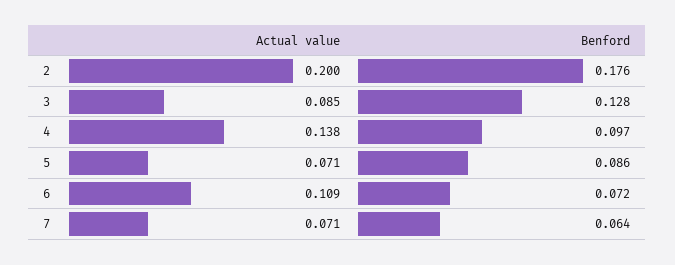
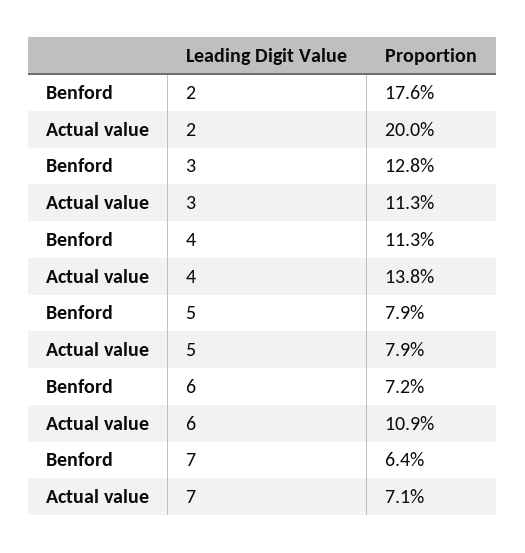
Actual value, 3: 0.085 -> 0.113
Benford, 4: 0.097 -> 0.113
Actual value, 5: 0.071 -> 0.079
Benford, 5: 0.086 -> 0.079

